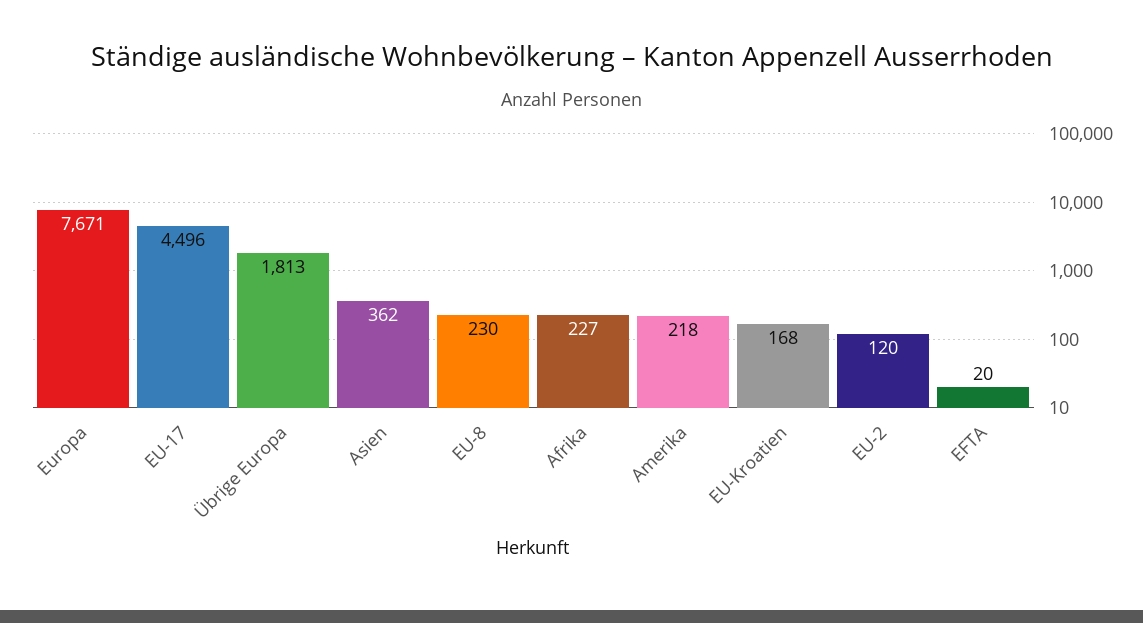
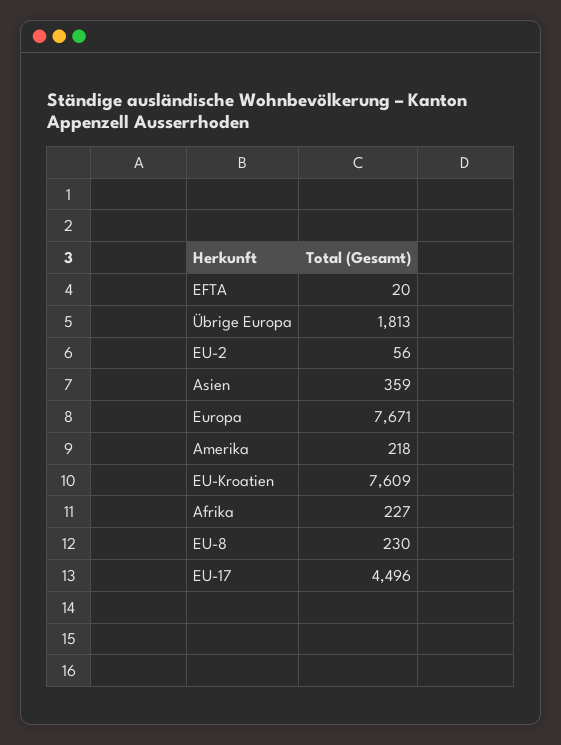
Asien: 362 -> 359
EU-Kroatien: 168 -> 7609
EU-2: 120 -> 56

